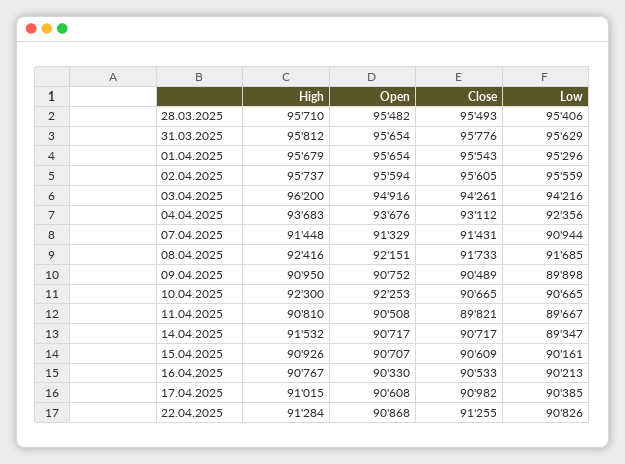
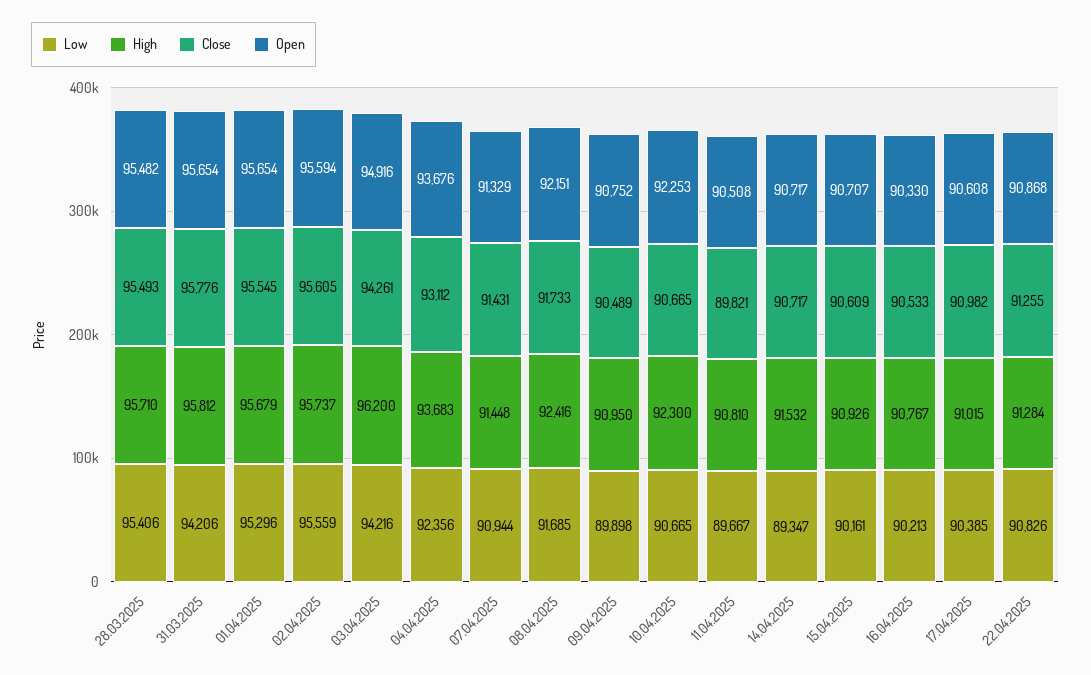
Low, 31.03.2025: 95629 -> 94206
Close, 01.04.2025: 95543 -> 95545

